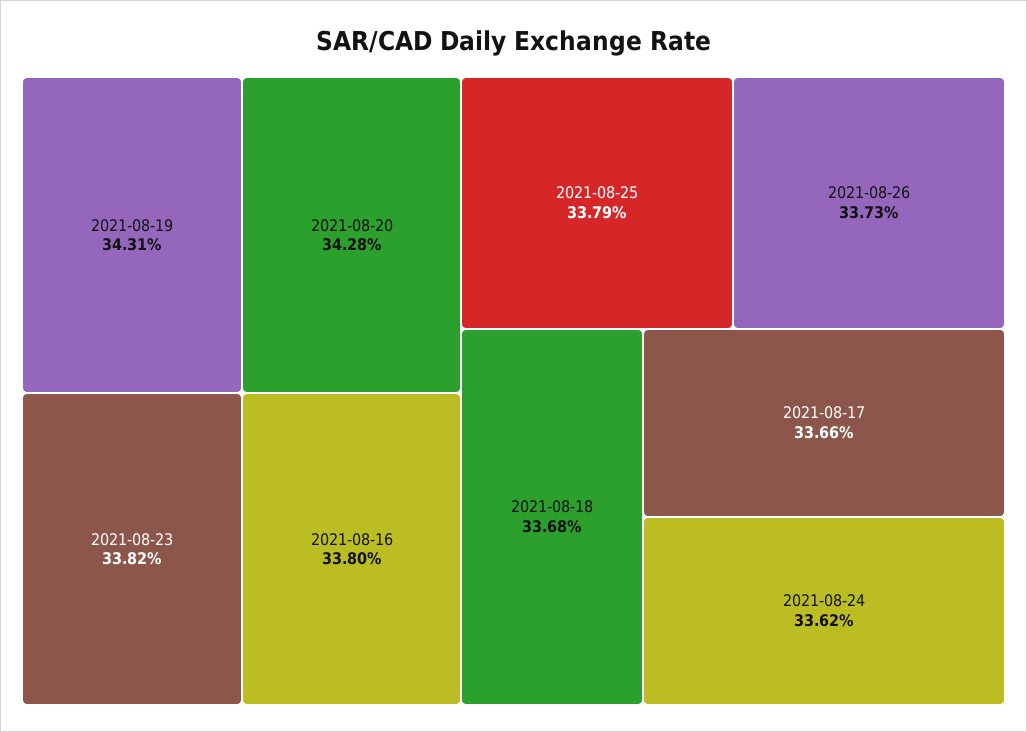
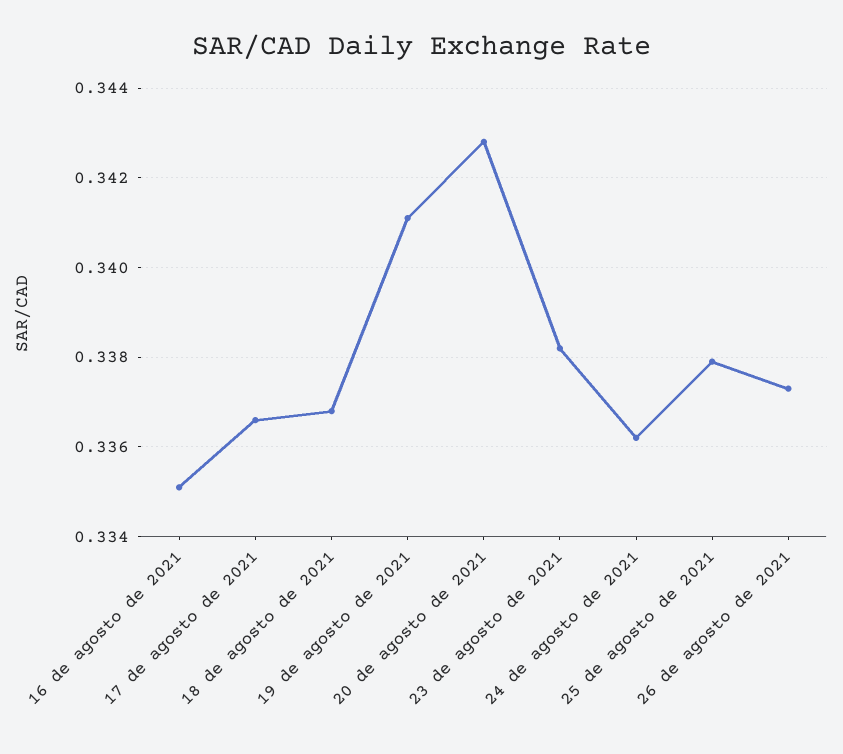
2021-08-19: 0.3431 -> 0.341
2021-08-16: 0.338 -> 0.335

